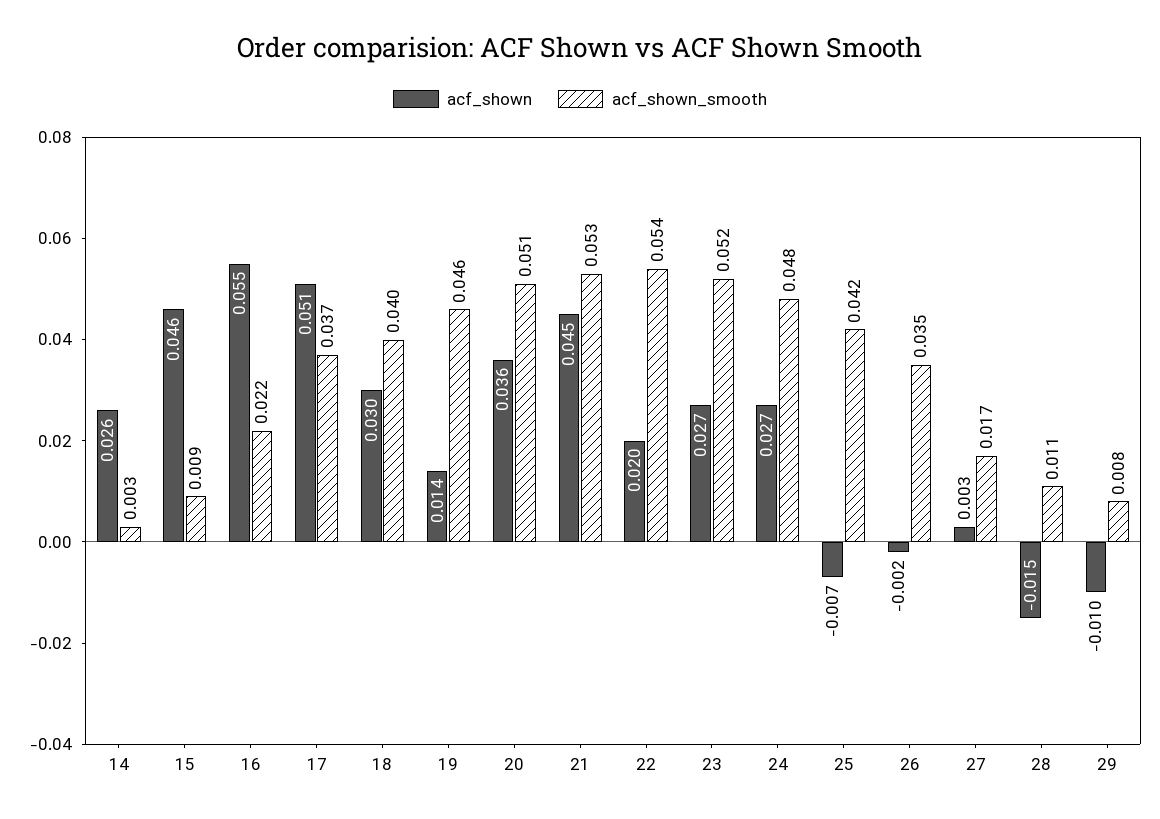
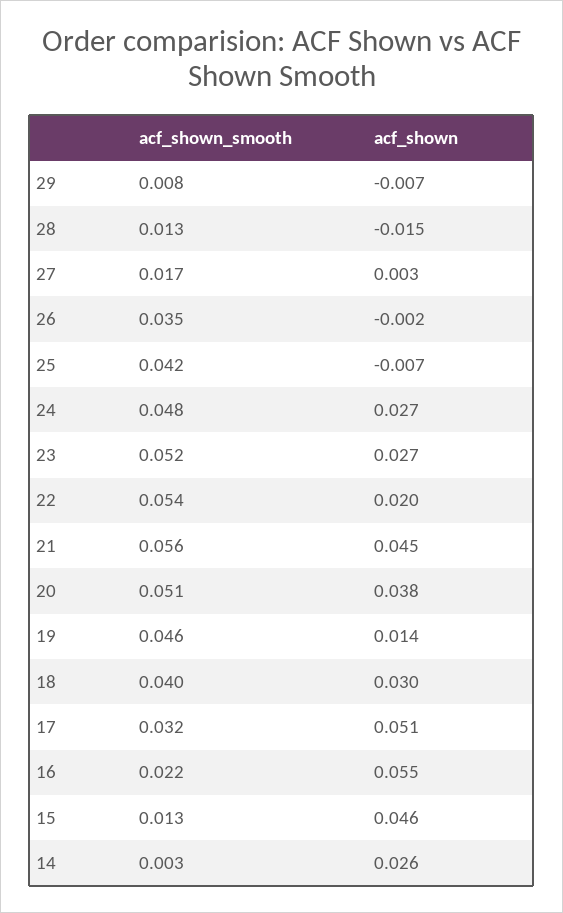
acf_shown_smooth, 15: 0.009 -> 0.013
acf_shown_smooth, 17: 0.037 -> 0.032
acf_shown, 20: 0.036 -> 0.038
acf_shown_smooth, 21: 0.053 -> 0.056
acf_shown_smooth, 28: 0.011 -> 0.013
acf_shown, 29: -0.01 -> -0.007

